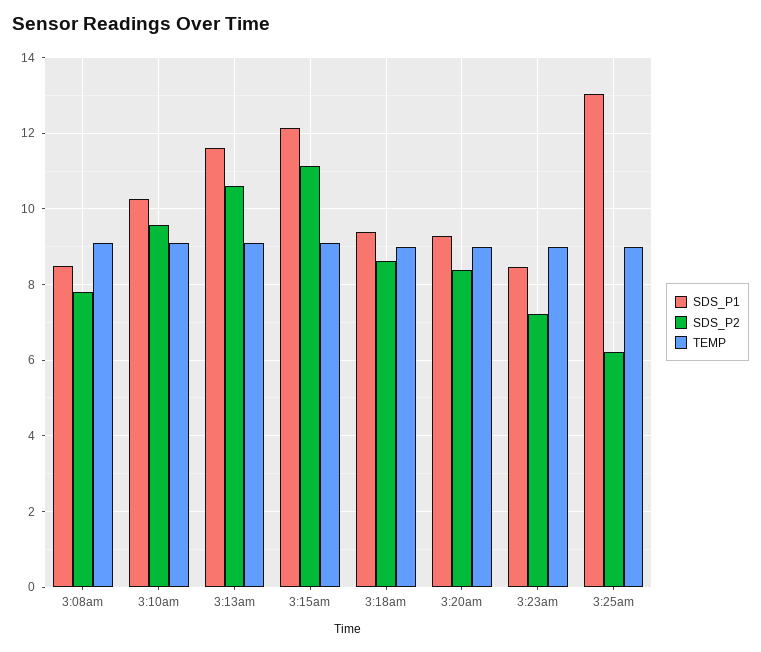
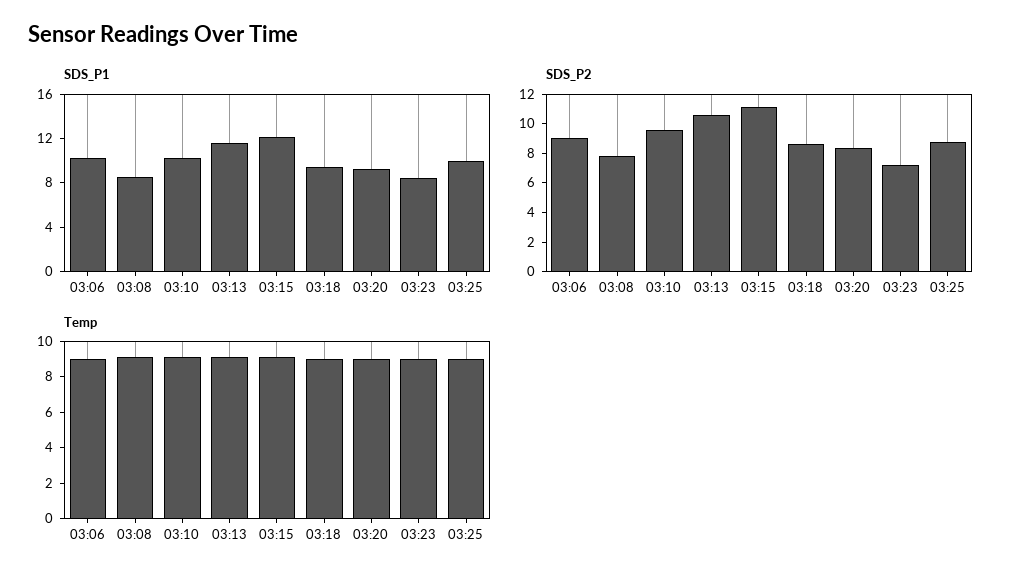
SDS_P1, 3:25am: 13 -> 10
SDS_P2, 3:25am: 6.2 -> 9
SDS_P1, 03:06: none -> 10
SDS_P2, 03:06: none -> 9
TEMP, 03:06: none -> 9

